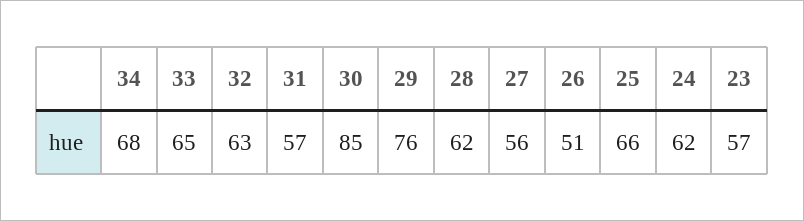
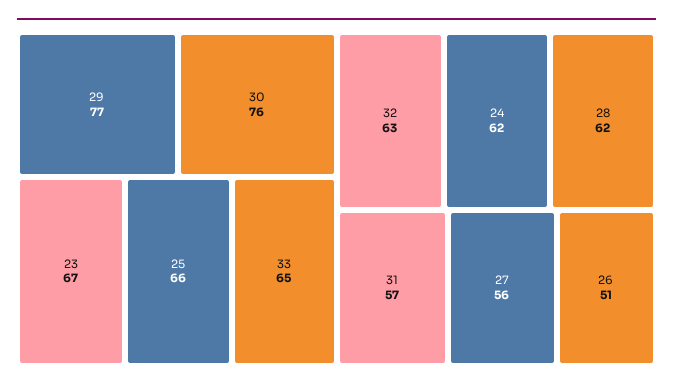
34: 68 -> none
30: 85 -> 76
29: 76 -> 77
23: 57 -> 67

